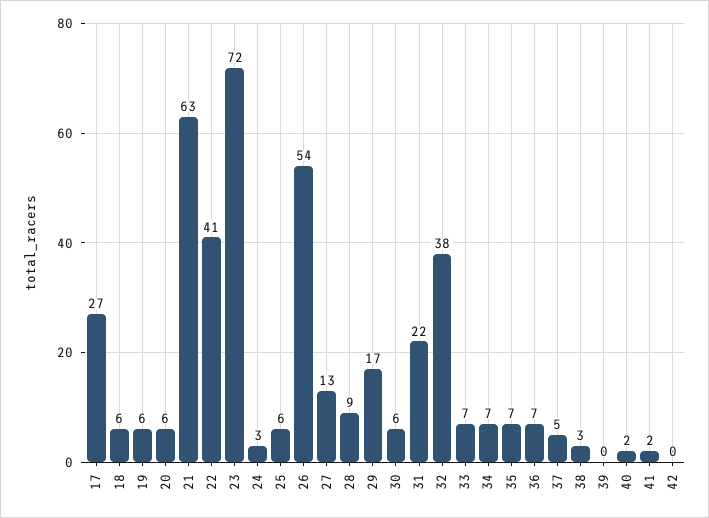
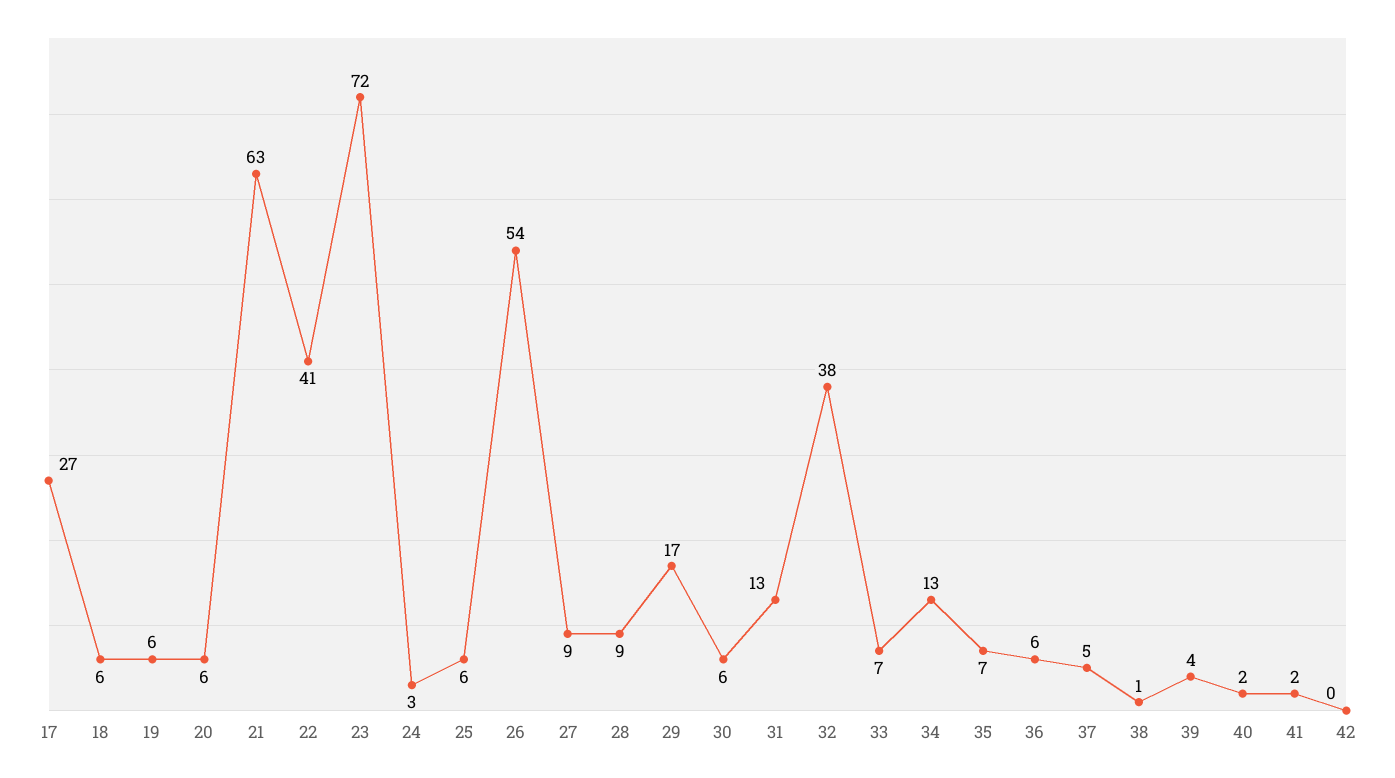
27: 13 -> 9
31: 22 -> 13
34: 7 -> 13
36: 7 -> 6
38: 3 -> 1
39: 0 -> 4

